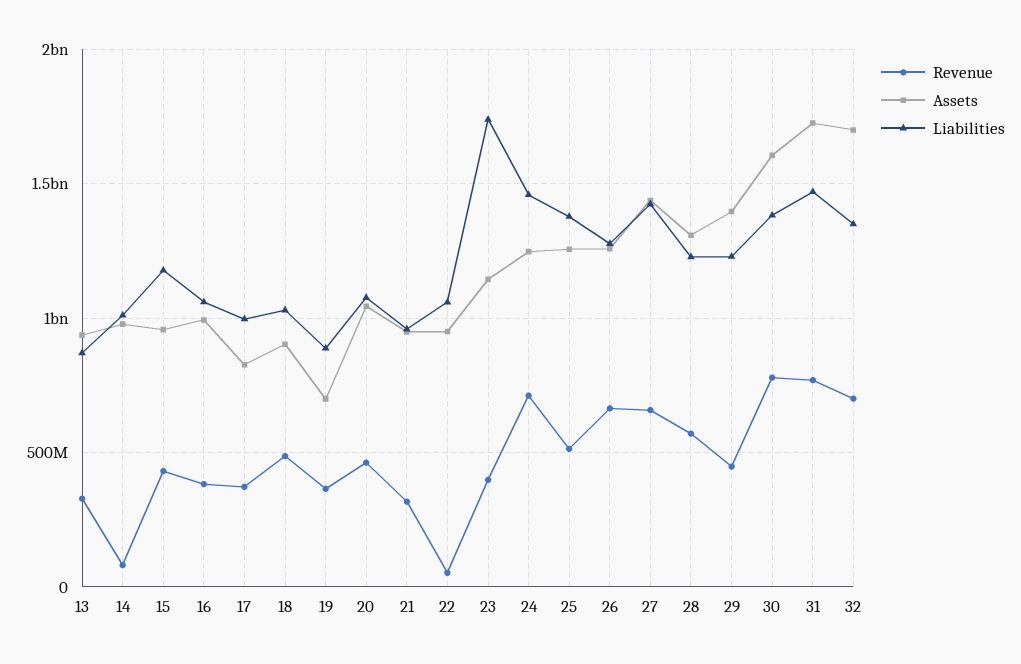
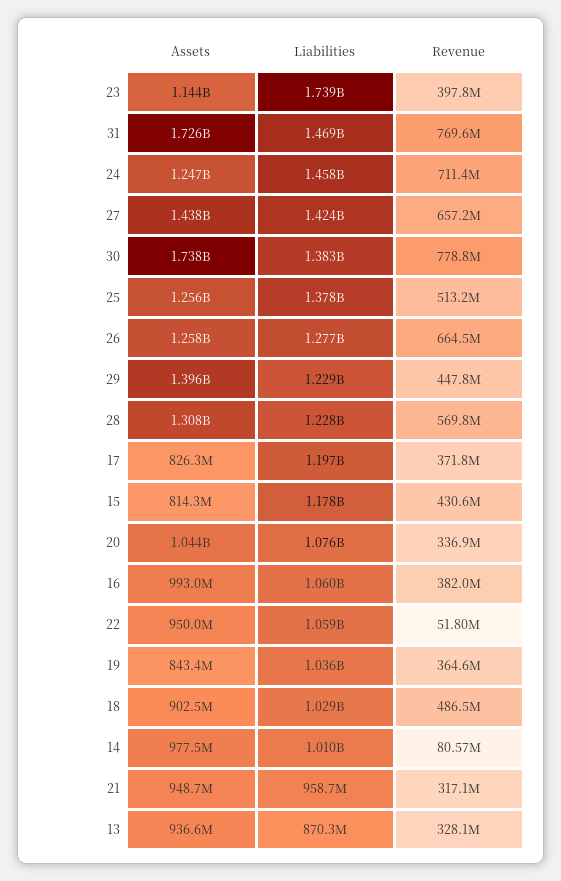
Assets, 15: 950000000 -> 814300000
Liabilities, 17: 1000000000 -> 1197000000
Assets, 19: 700000000 -> 843400000
Liabilities, 19: 900000000 -> 1036000000
Revenue, 20: 450000000 -> 336900000
Assets, 30: 1600000000 -> 1738000000
Revenue, 32: 700000000 -> none
Assets, 32: 1700000000 -> none
Liabilities, 32: 1350000000 -> none

